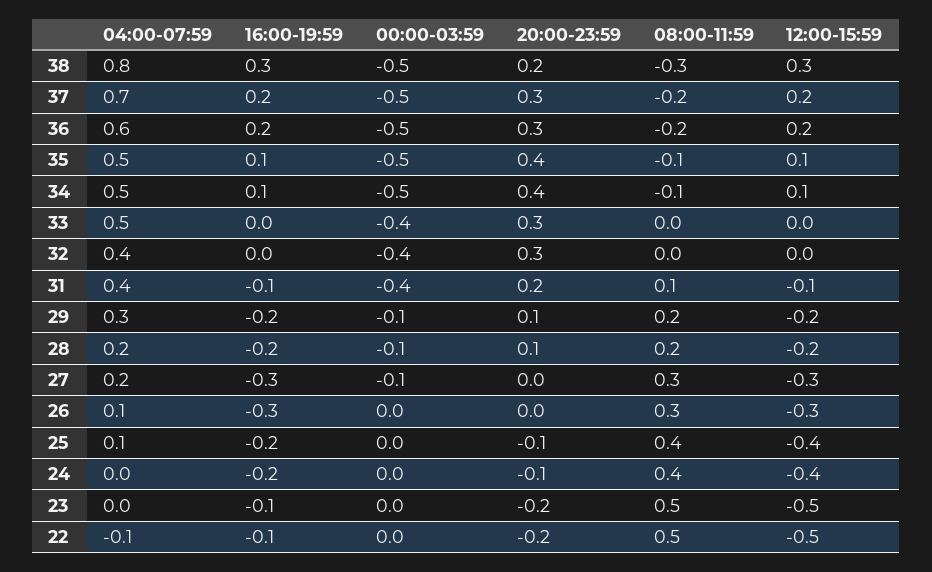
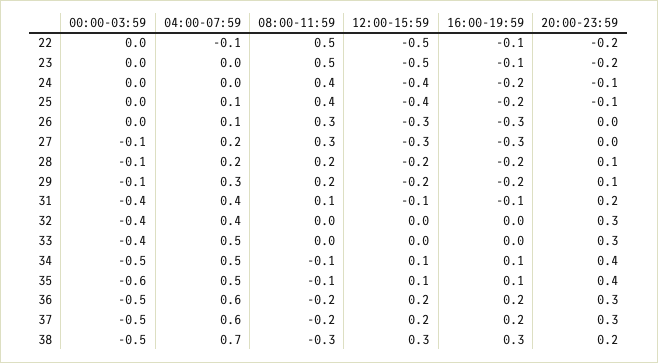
04:00-07:59, 38: 0.8 -> 0.7
04:00-07:59, 37: 0.7 -> 0.6
00:00-03:59, 35: -0.5 -> -0.6

